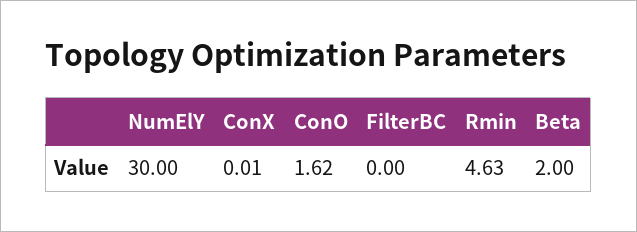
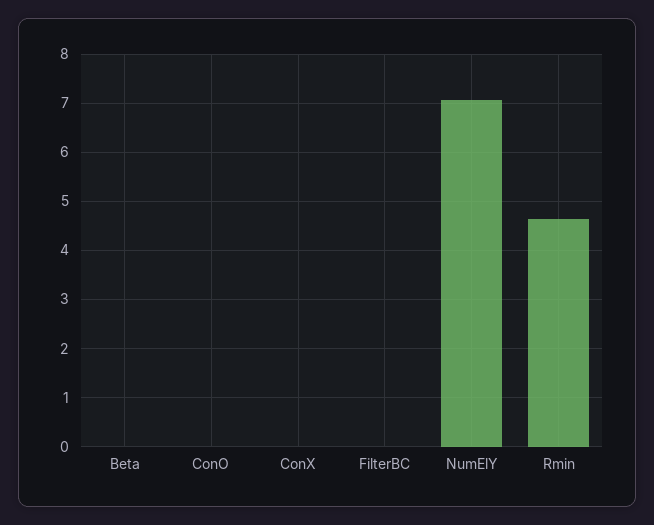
NumElY: 30 -> 7
ConO: 1.62 -> 0
Beta: 2 -> 0

